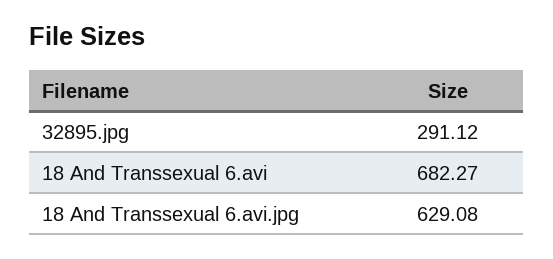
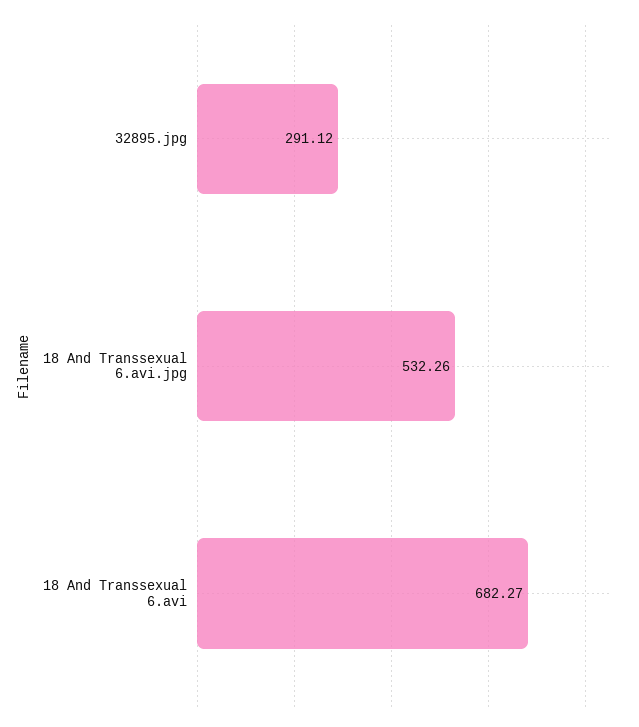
18 And Transsexual 6.avi.jpg: 629.08 -> 532.26

